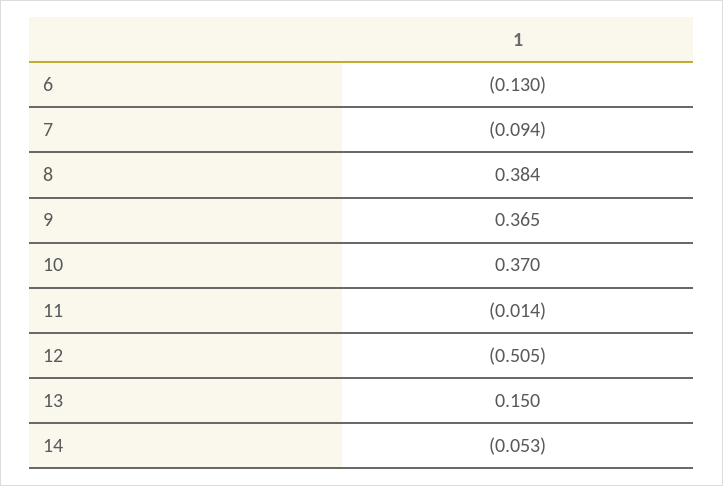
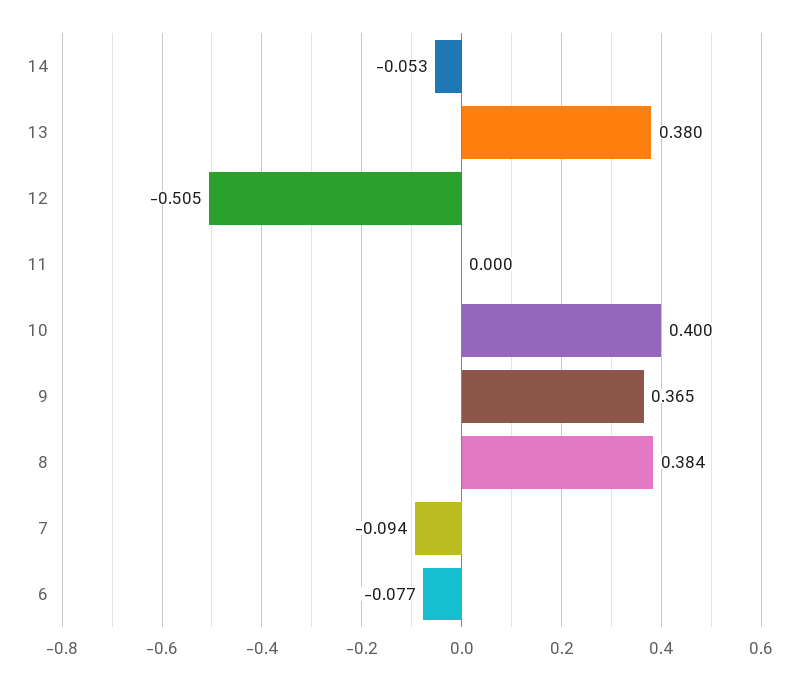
6: -0.13 -> -0.077
10: 0.37 -> 0.4
11: -0.014 -> 0
13: 0.15 -> 0.38

